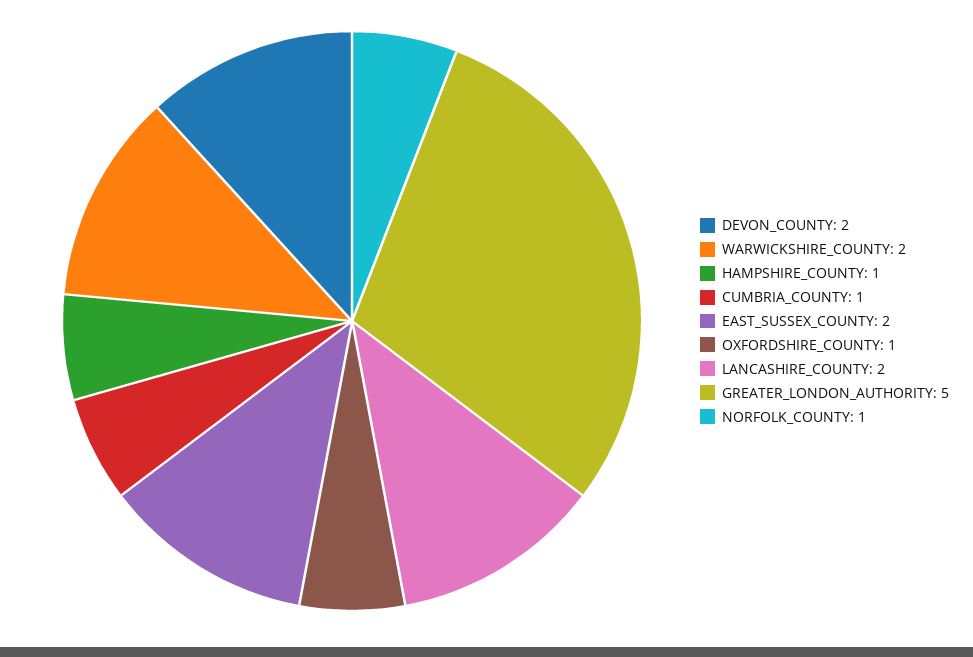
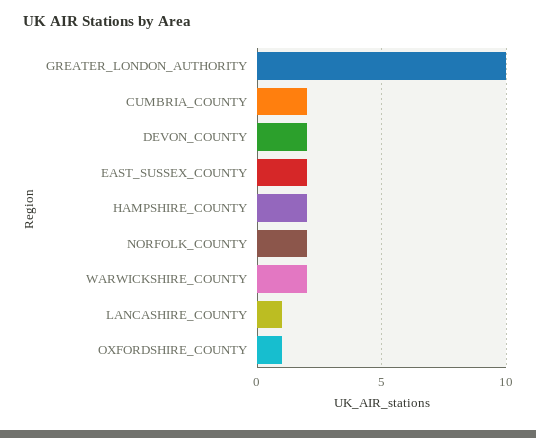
HAMPSHIRE_COUNTY: 1 -> 2
CUMBRIA_COUNTY: 1 -> 2
LANCASHIRE_COUNTY: 2 -> 1
GREATER_LONDON_AUTHORITY: 5 -> 10
NORFOLK_COUNTY: 1 -> 2

